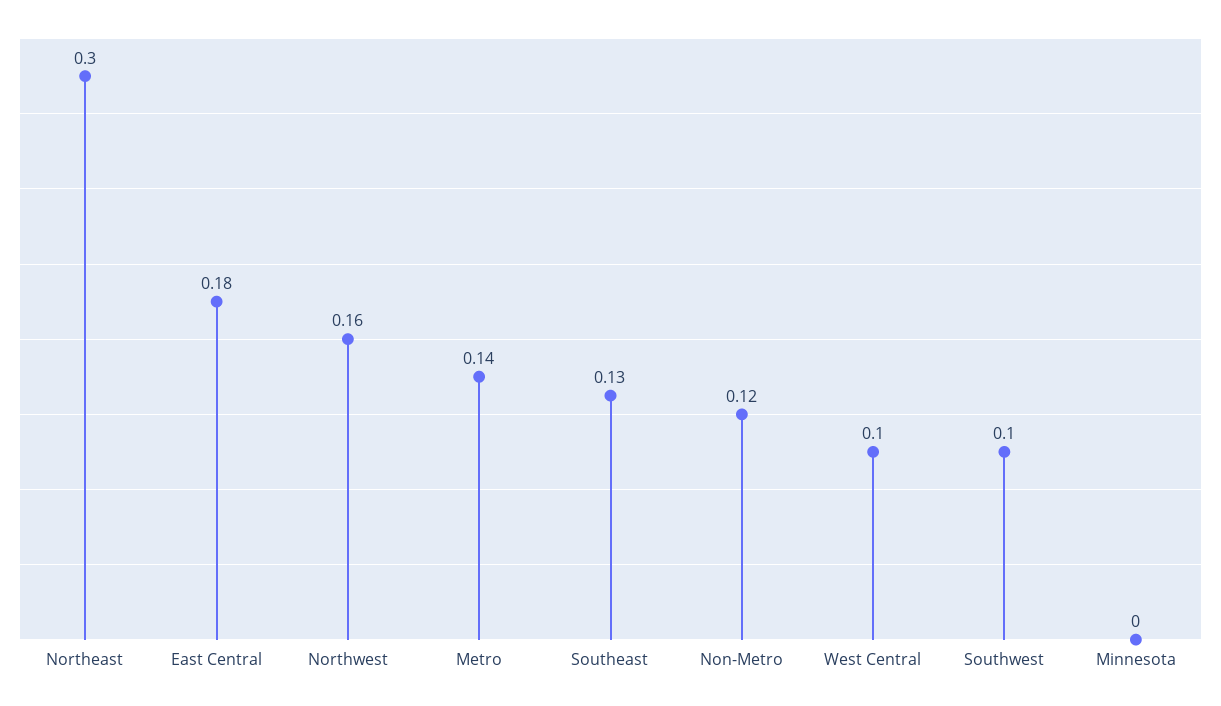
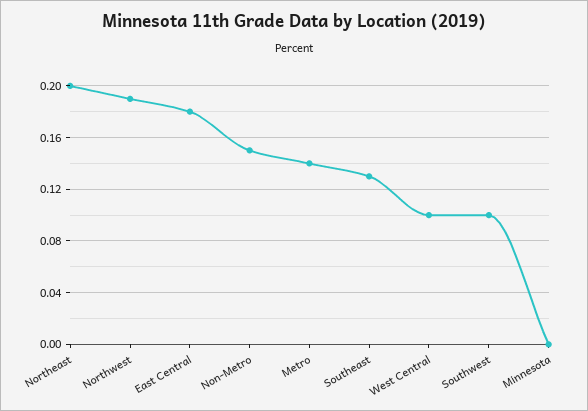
Northeast: 0.3 -> 0.2
Northwest: 0.16 -> 0.19
Non-Metro: 0.12 -> 0.15

